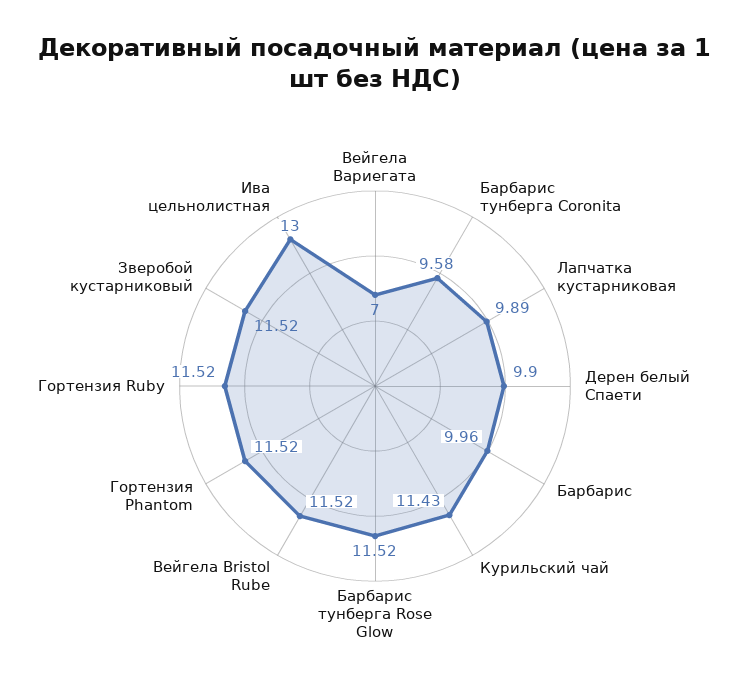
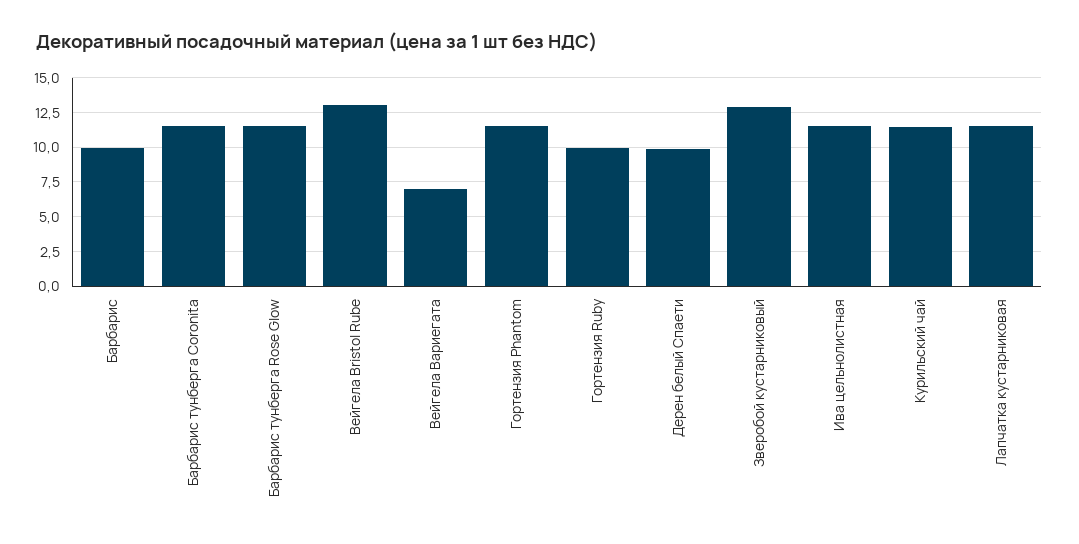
Барбарис тунберга Coronita: 9.58 -> 11.5
Лапчатка кустарниковая: 9.89 -> 11.5
Вейгела Bristol Rube: 11.52 -> 13
Гортензия Ruby: 11.52 -> 10
Зверобой кустарниковый: 11.52 -> 13
Ива цельнолистная: 13 -> 11.5

